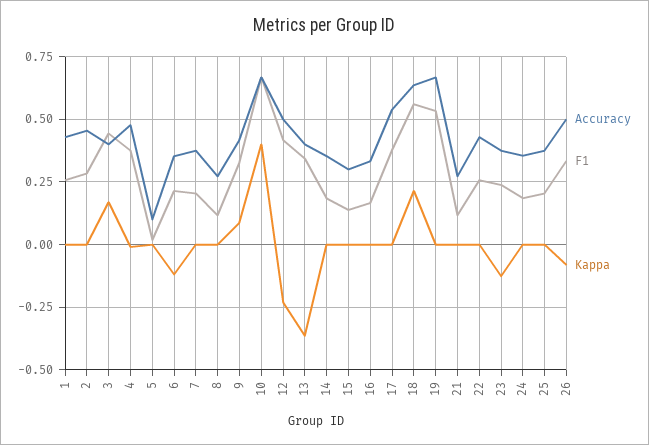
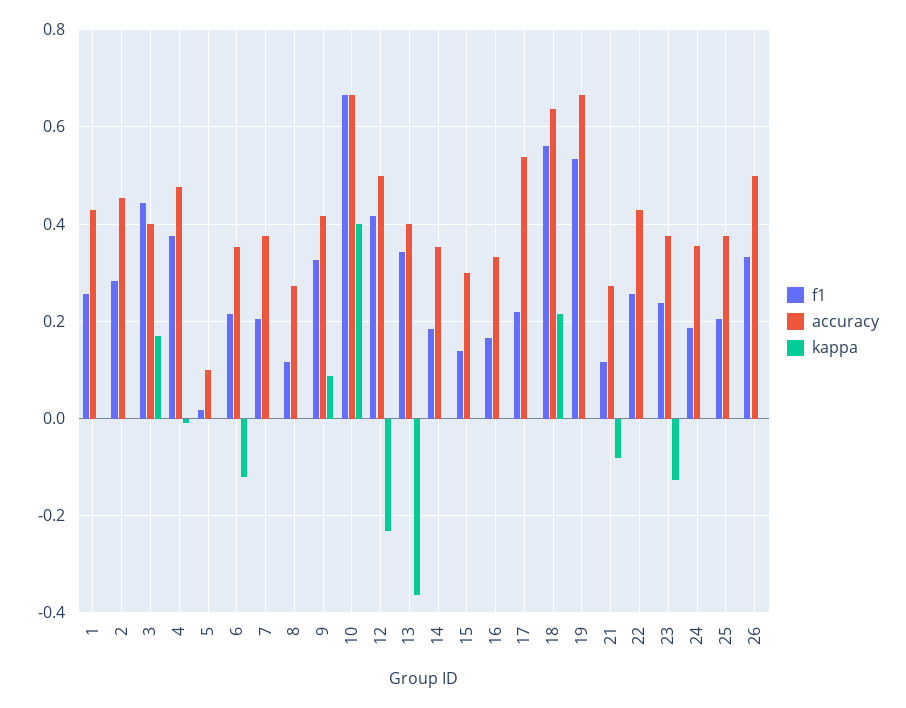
F1, 17: 0.375 -> 0.22
Kappa, 21: 0 -> -0.08
Kappa, 26: -0.075 -> 0

